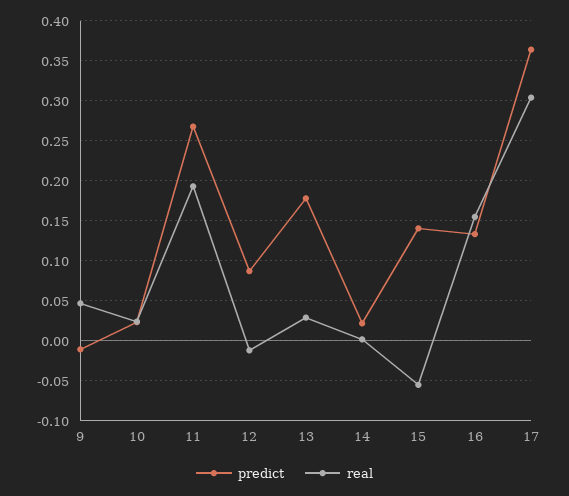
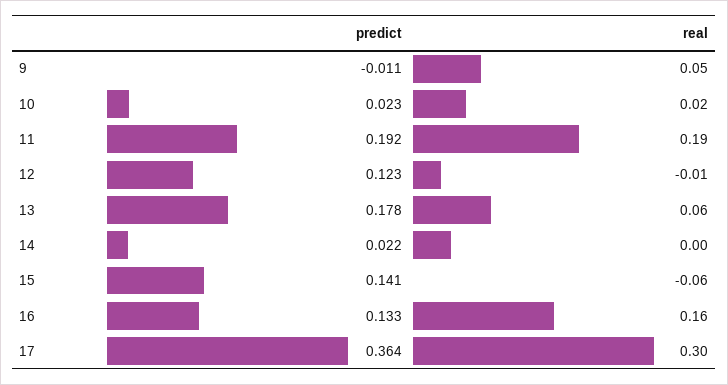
predict, 11: 0.27 -> 0.192
predict, 12: 0.09 -> 0.123
real, 13: 0.03 -> 0.06

